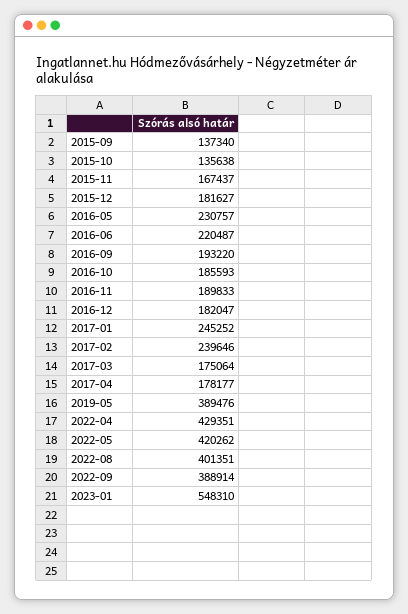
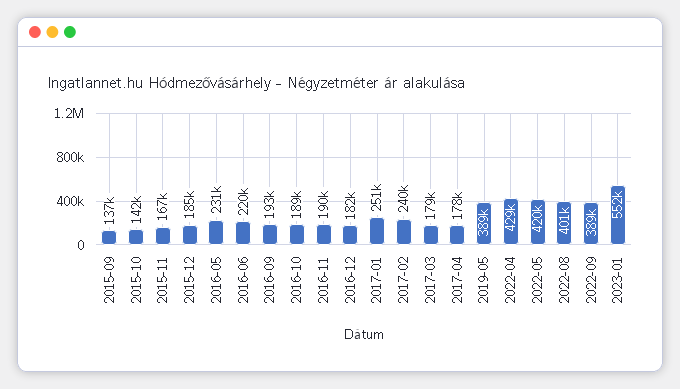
2015-10: 135638 -> 142000
2015-12: 181627 -> 185000
2016-10: 185593 -> 189000
2017-01: 245252 -> 251000
2017-03: 175064 -> 179000
2023-01: 548310 -> 552000

